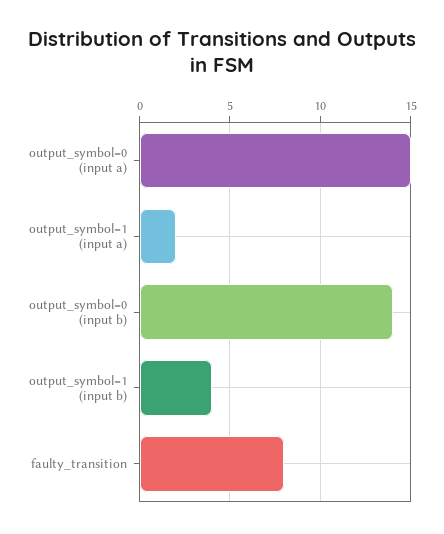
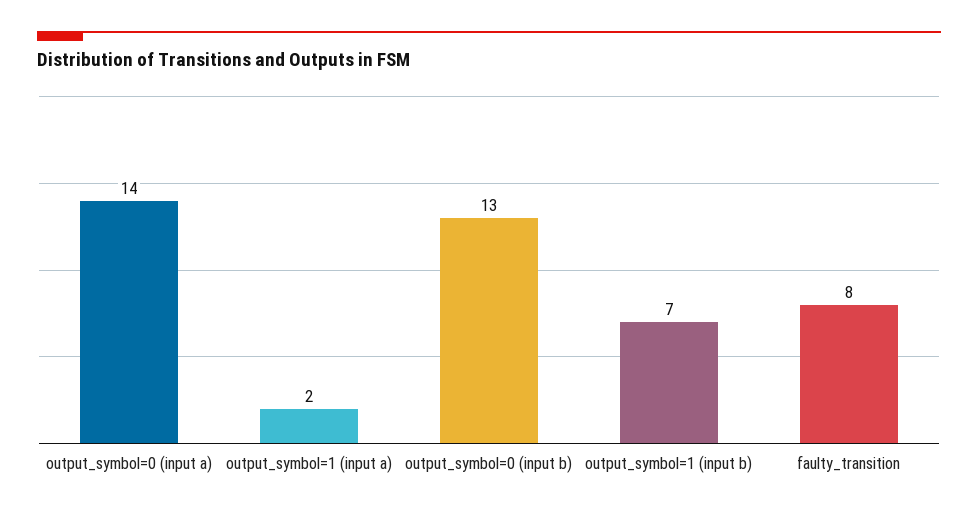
output_symbol=0 (input a): 15 -> 14
output_symbol=0 (input b): 14 -> 13
output_symbol=1 (input b): 4 -> 7

